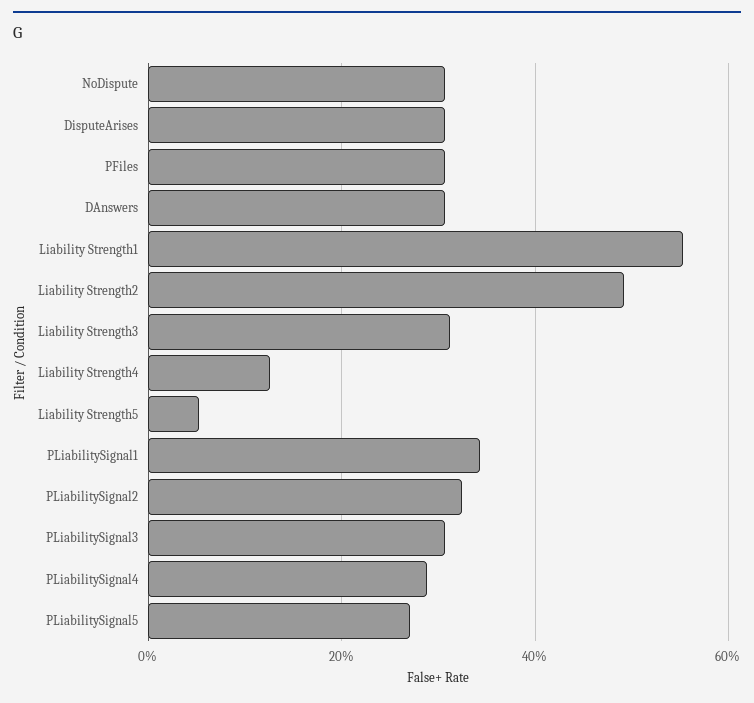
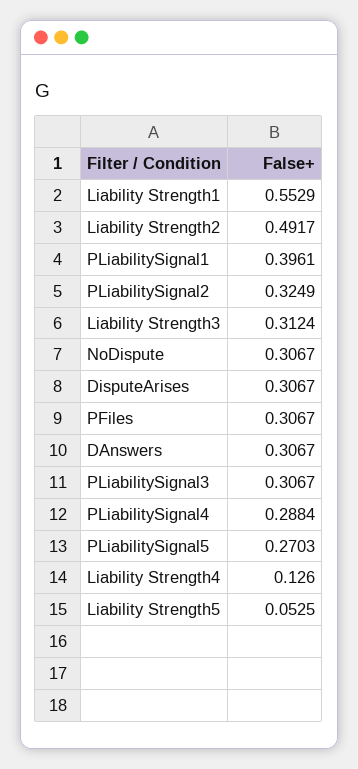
PLiabilitySignal1: 0.34 -> 0.3961

